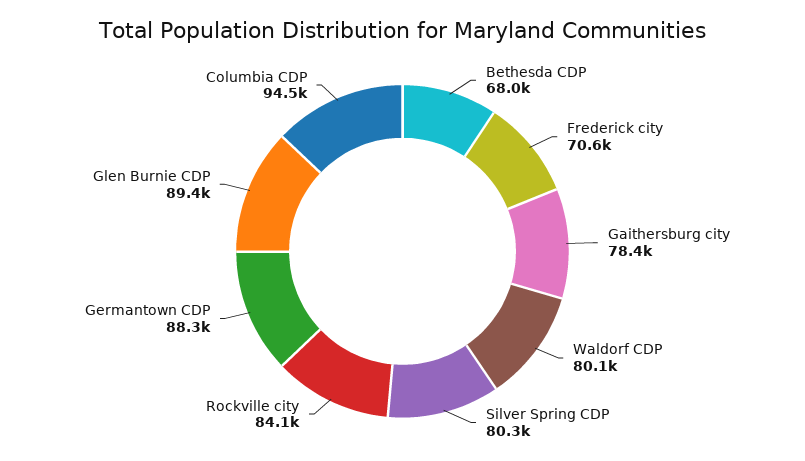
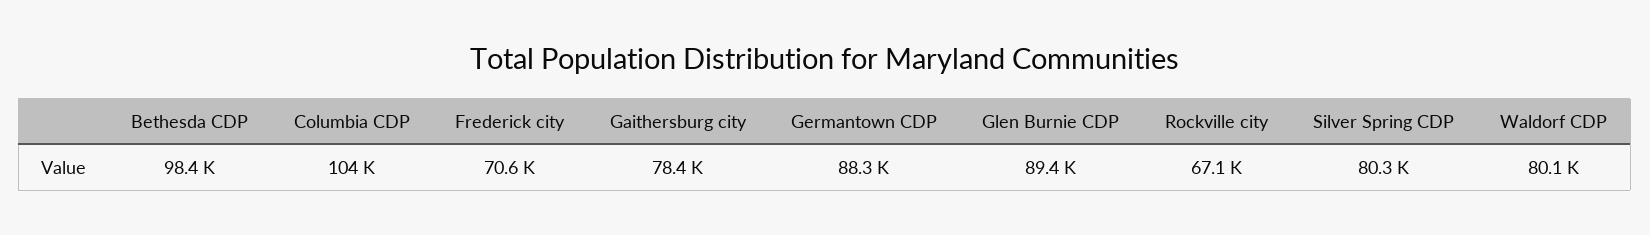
Bethesda CDP: 68000 -> 98400
Rockville city: 84100 -> 67100
Columbia CDP: 94500 -> 104000

